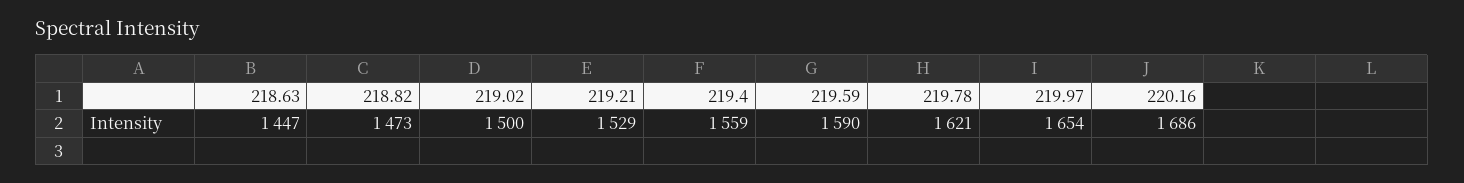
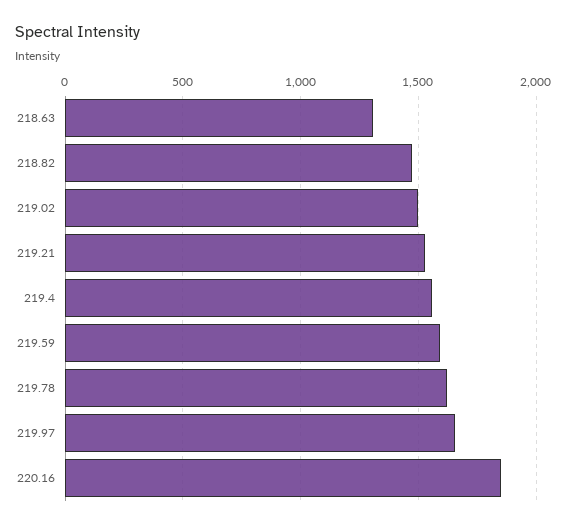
218.63: 1447 -> 1300
220.16: 1686 -> 1850

